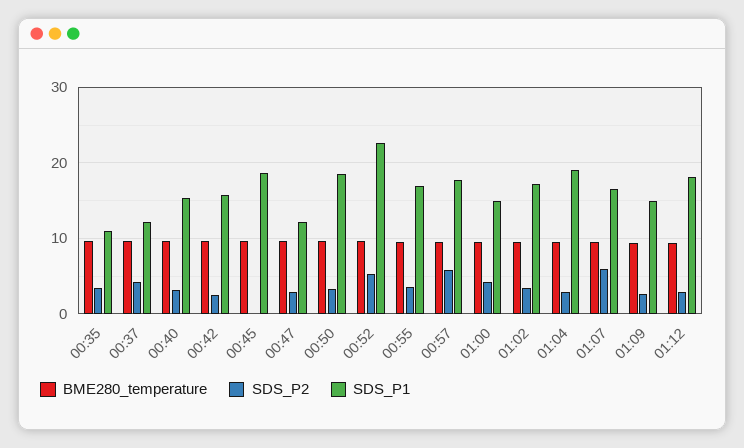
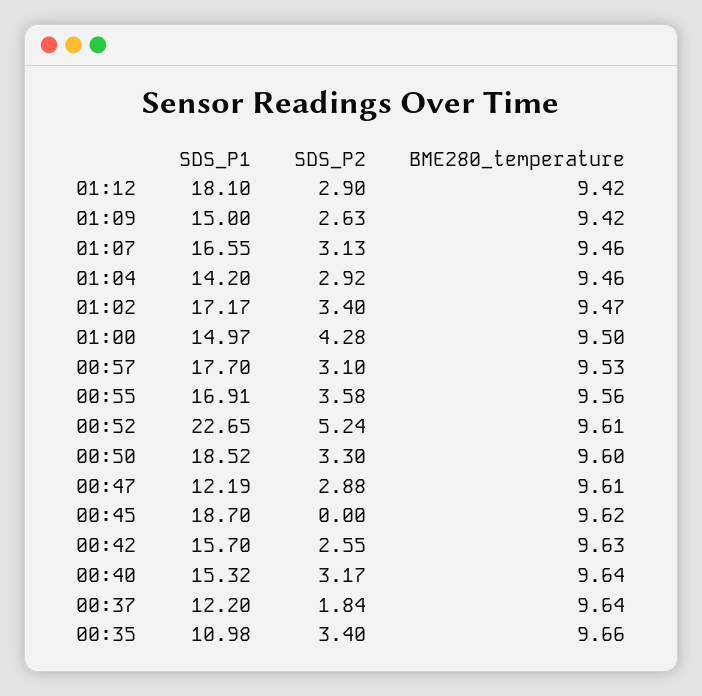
SDS_P2, 00:37: 4 -> 1.84
SDS_P2, 00:57: 6 -> 3.1
SDS_P1, 01:04: 19 -> 14.2
SDS_P2, 01:07: 6 -> 3.13

